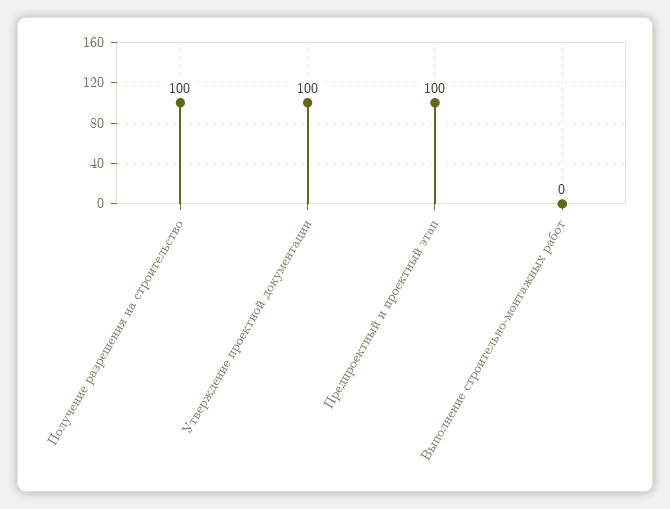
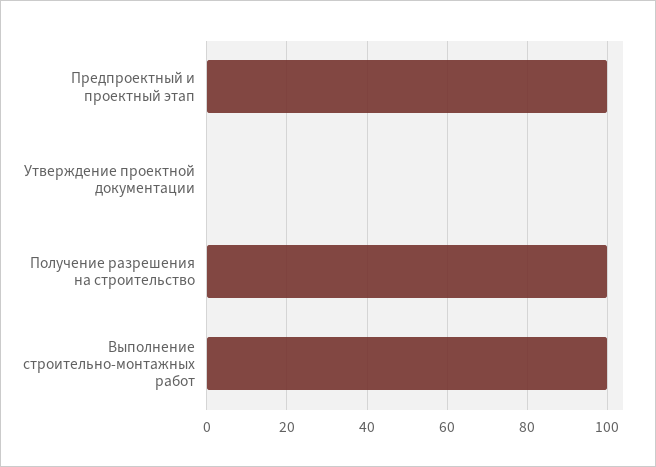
Утверждение проектной документации: 100 -> 0
Выполнение строительно-монтажных работ: 0 -> 100

